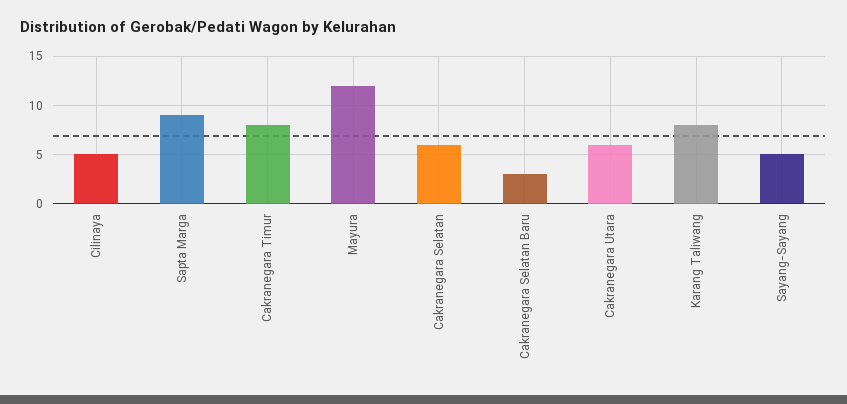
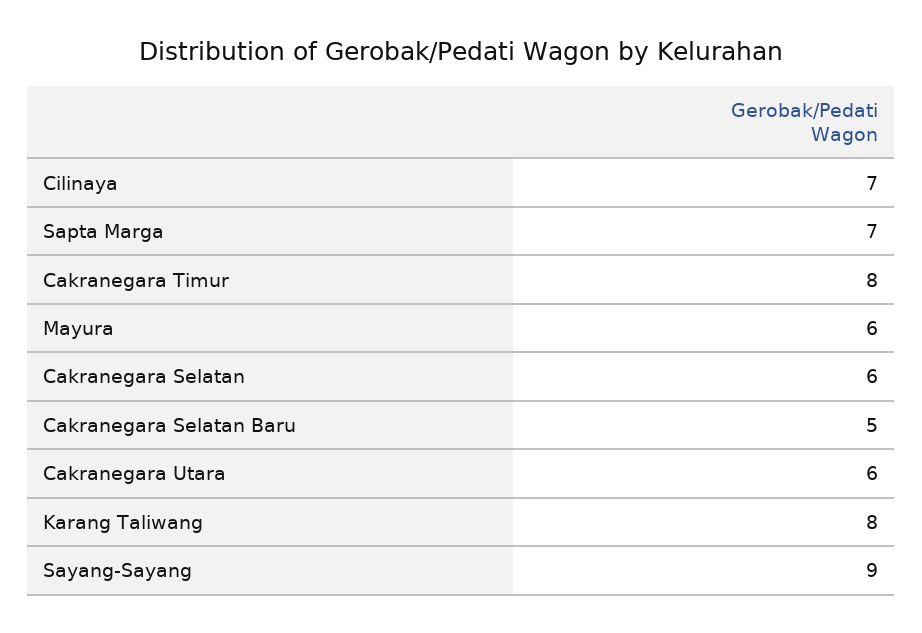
Cilinaya: 5 -> 7
Sapta Marga: 9 -> 7
Mayura: 12 -> 6
Cakranegara Selatan Baru: 3 -> 5
Sayang-Sayang: 5 -> 9

